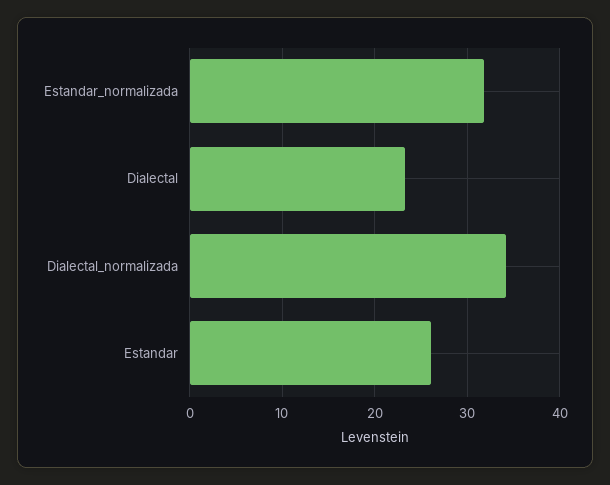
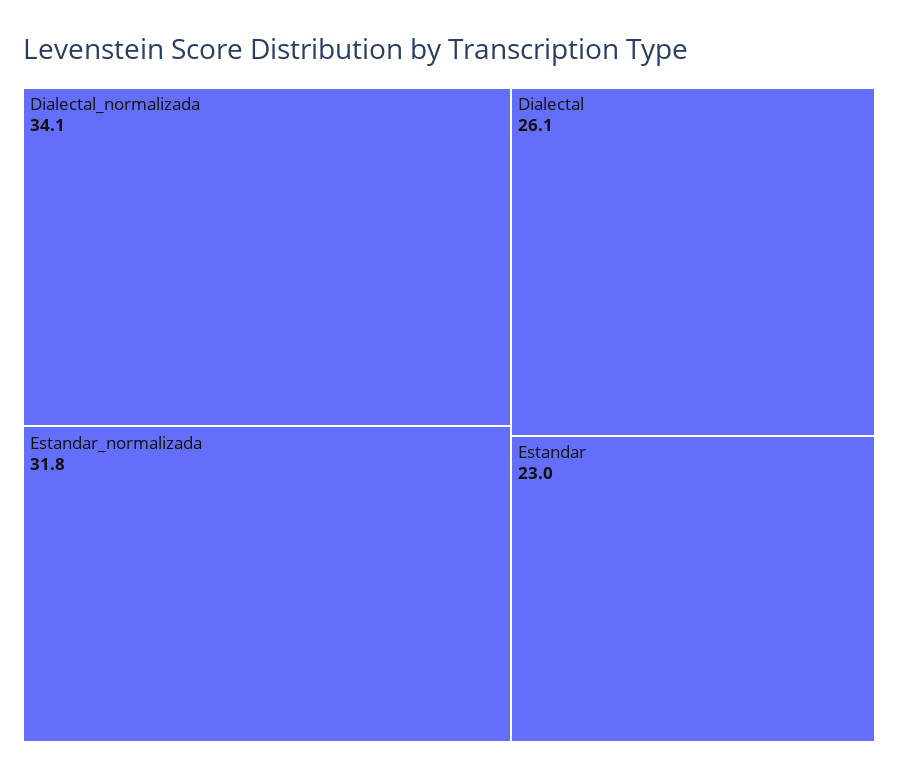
Dialectal: 23 -> 26.1
Estandar: 26 -> 23

